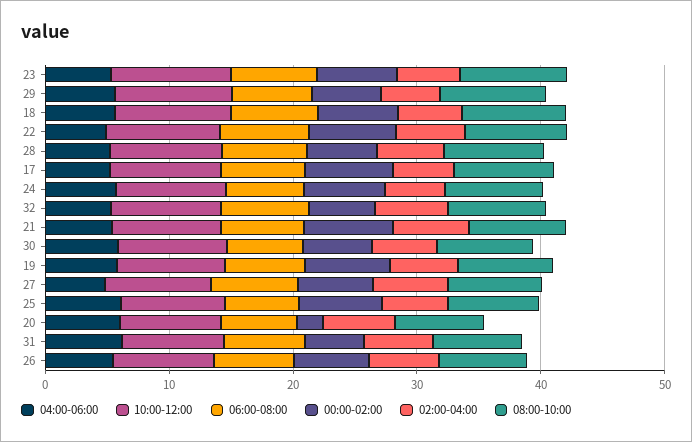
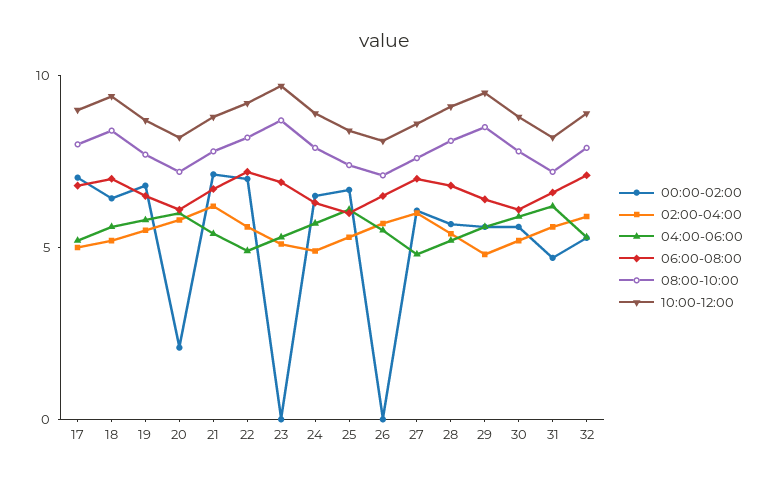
00:00-02:00, 23: 6 -> 0
00:00-02:00, 26: 6 -> 0

